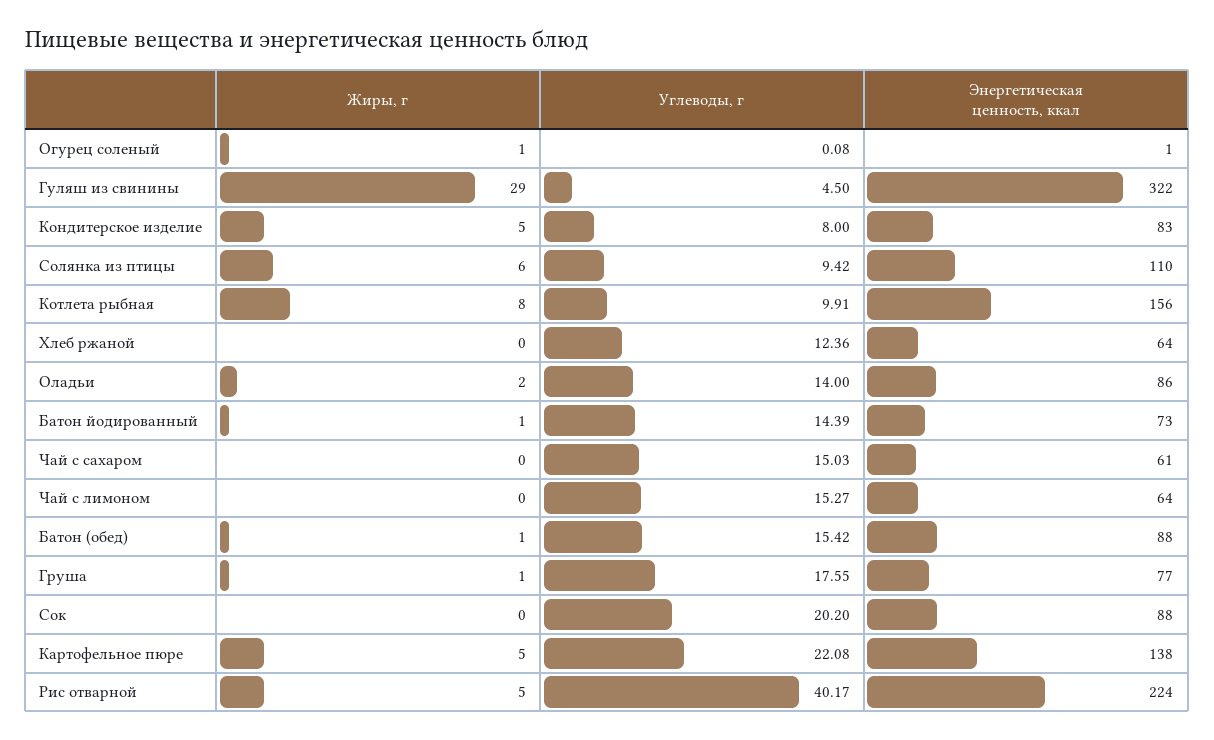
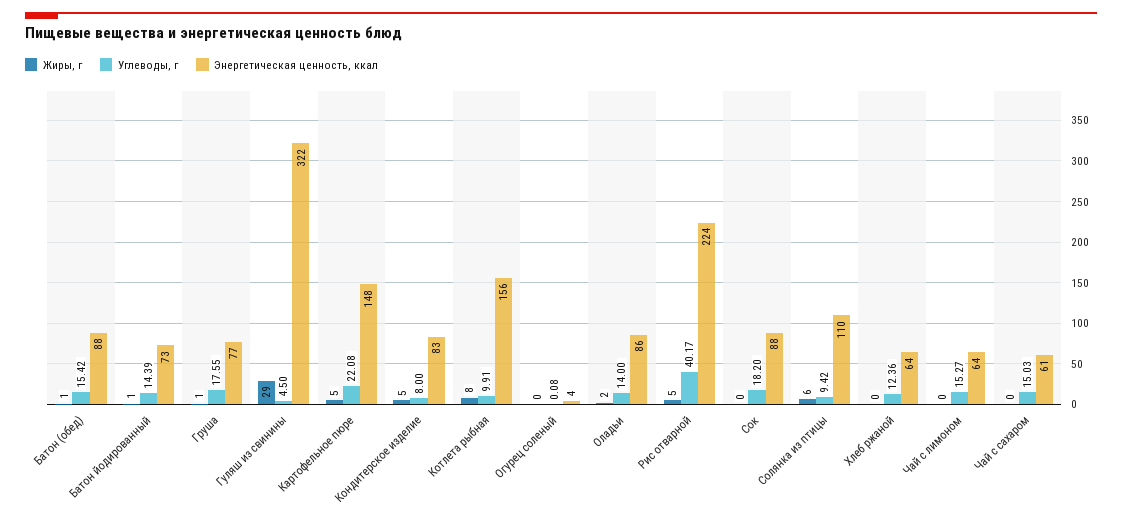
Жиры, г, Огурец соленый: 1 -> 0
Энергетическая ценность, ккал, Огурец соленый: 1 -> 4
Углеводы, г, Сок: 20.2 -> 18.2
Энергетическая ценность, ккал, Картофельное пюре: 138 -> 148

